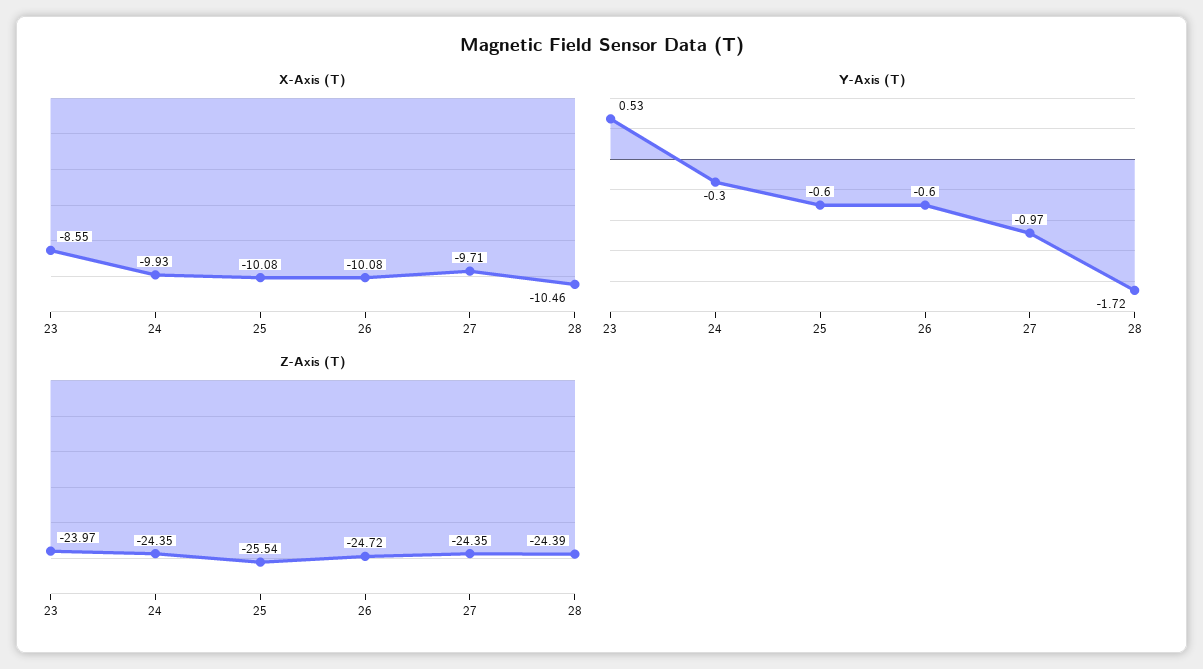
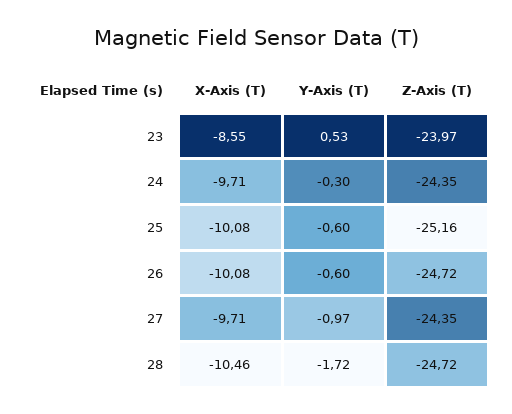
X-Axis (T), 24: -9.93 -> -9.71
Z-Axis (T), 25: -25.54 -> -25.16
Z-Axis (T), 28: -24.39 -> -24.72

